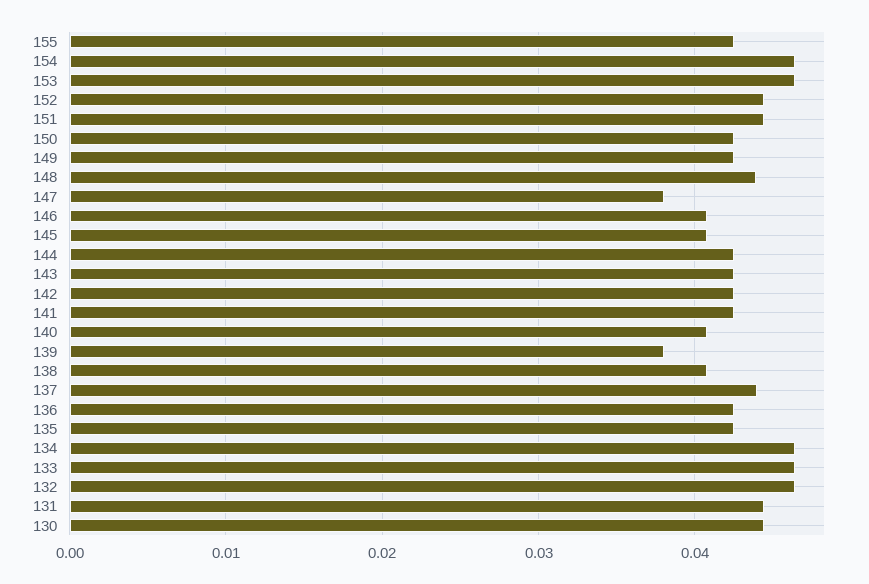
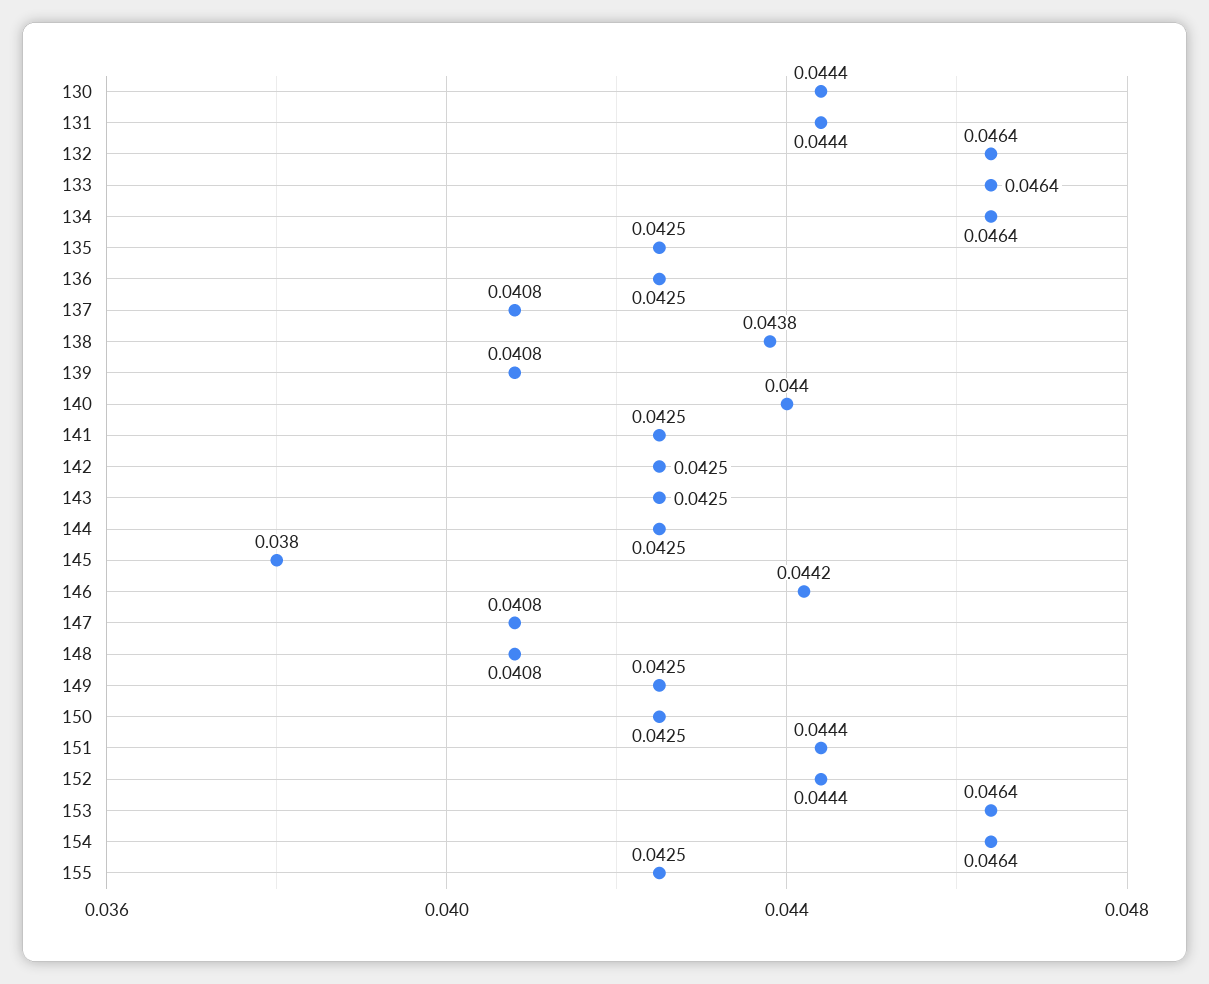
148: 0.044 -> 0.0408
147: 0.038 -> 0.0408
146: 0.041 -> 0.0442
145: 0.041 -> 0.038
140: 0.041 -> 0.044
139: 0.038 -> 0.0408
138: 0.041 -> 0.0438
137: 0.044 -> 0.0408

